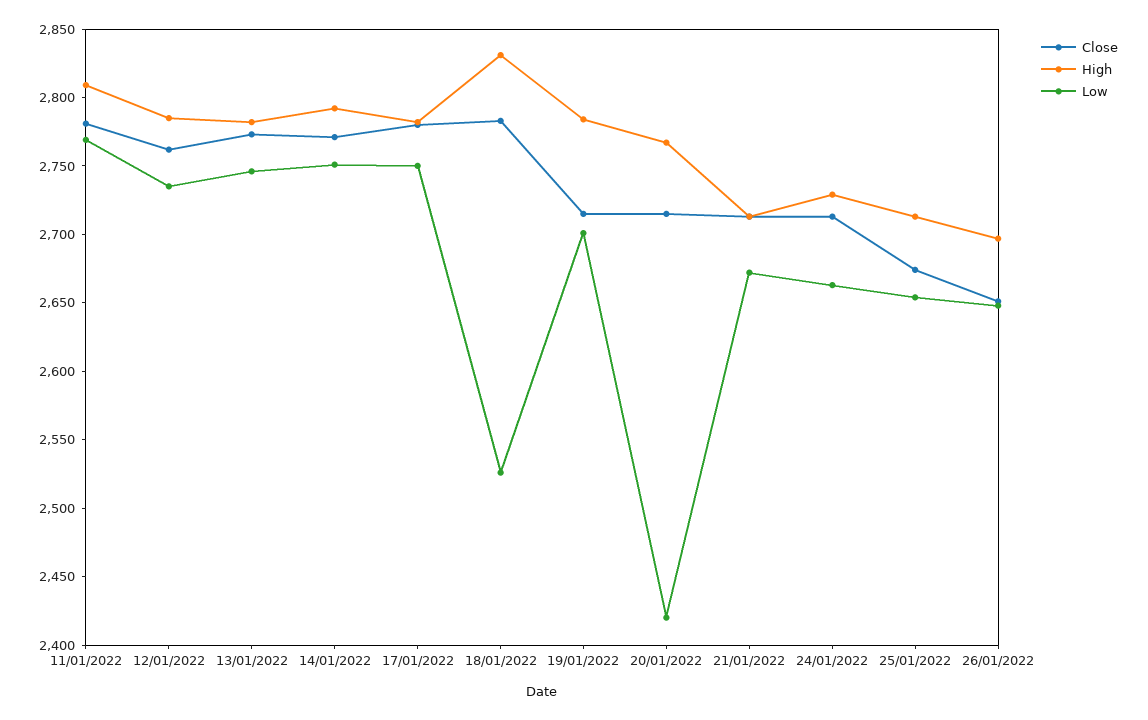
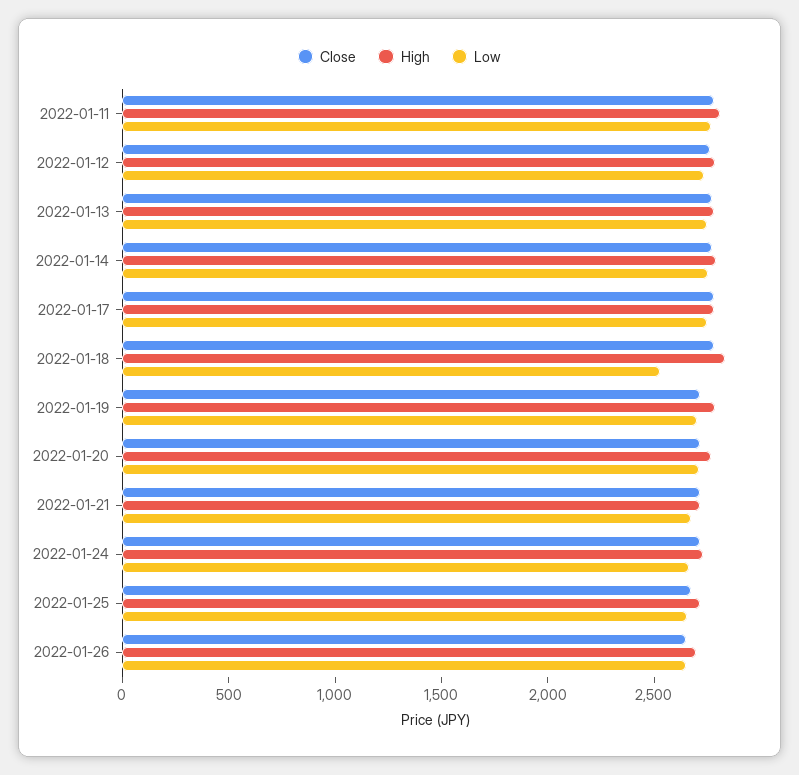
Low, 20/01/2022: 2420 -> 2700

